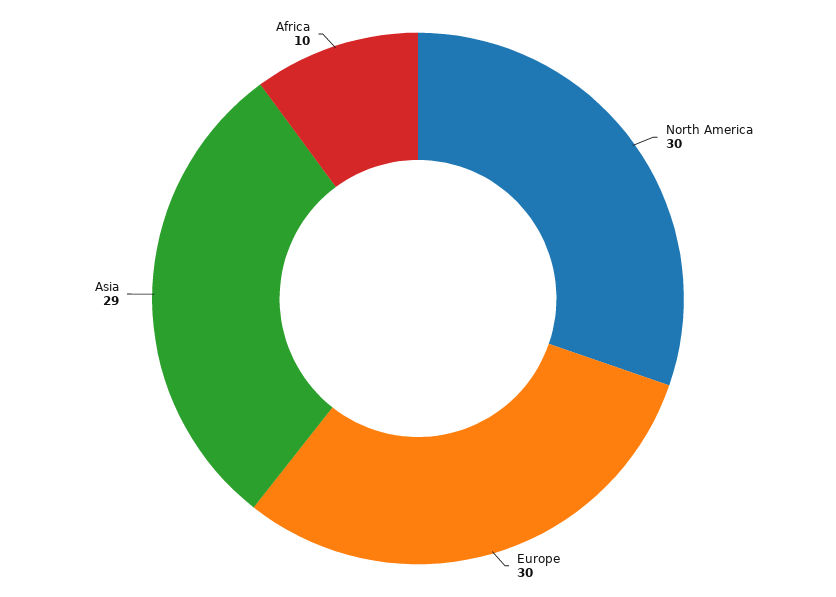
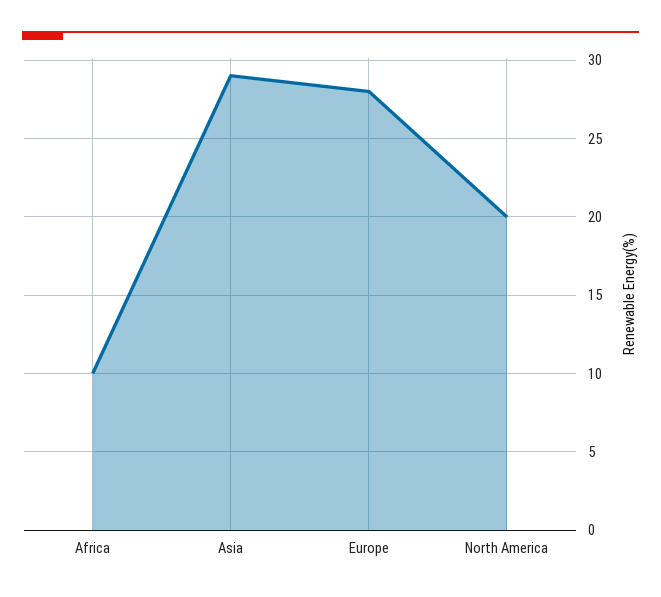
North America: 30 -> 20
Europe: 30 -> 28

